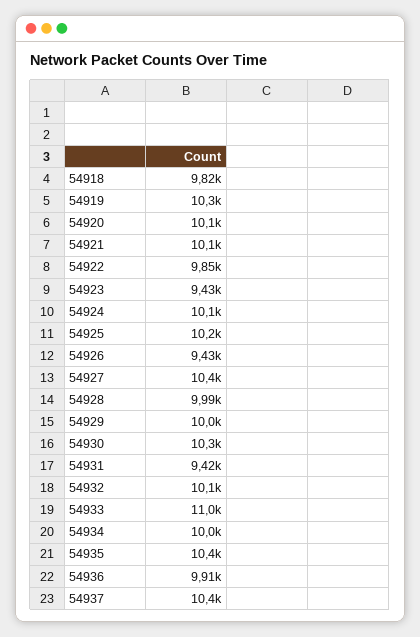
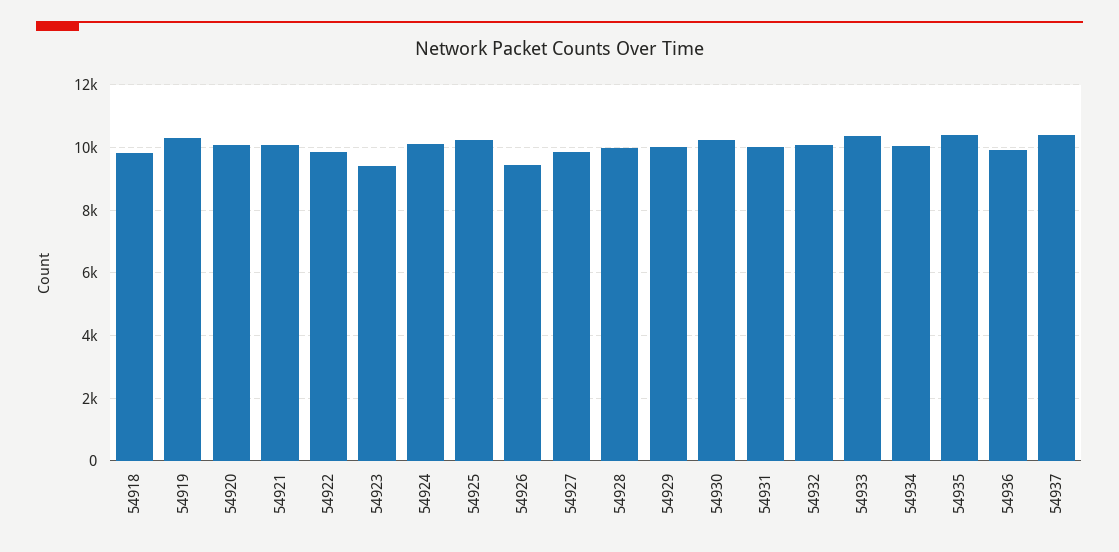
54927: 10400 -> 9800
54931: 9420 -> 10000
54933: 11000 -> 10400

